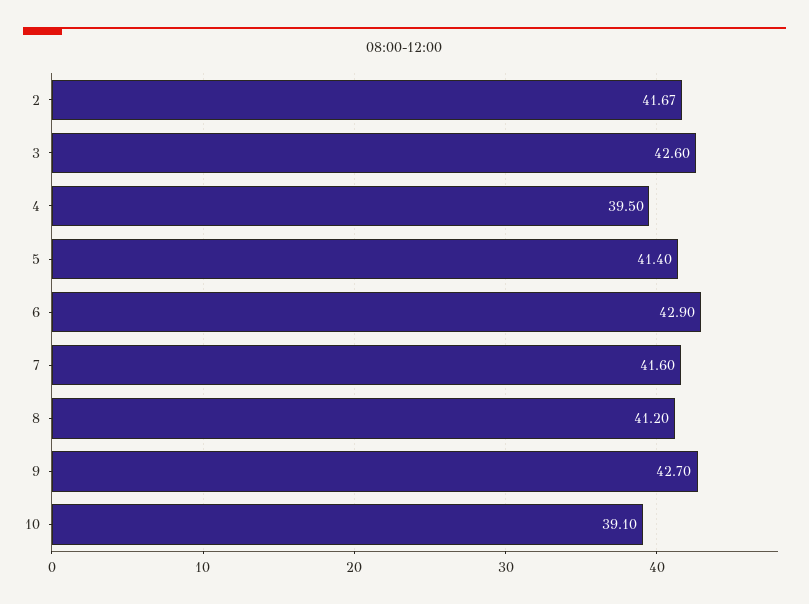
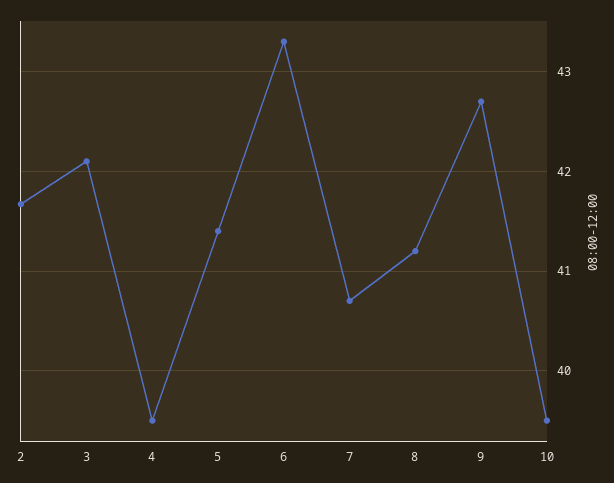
3: 42.6 -> 42.1
6: 42.9 -> 43.3
7: 41.6 -> 40.7
10: 39.1 -> 39.5

